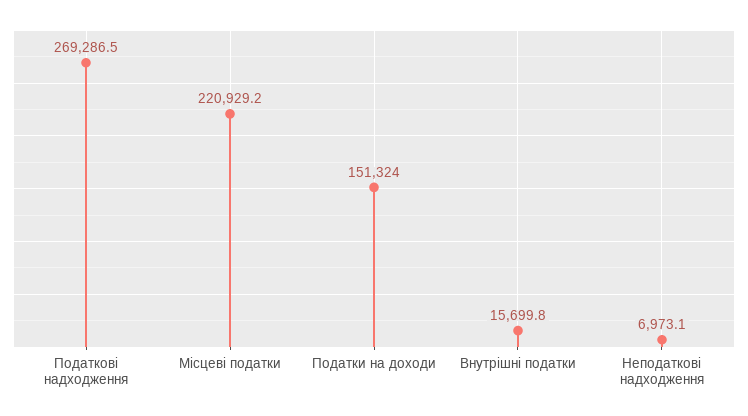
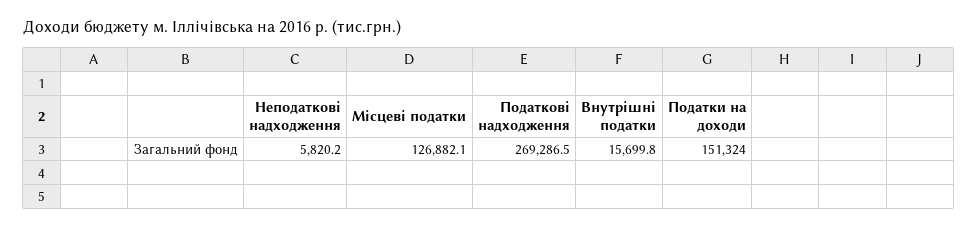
Місцеві податки: 220929.2 -> 126882.1
Неподаткові надходження: 6973.1 -> 5820.2

